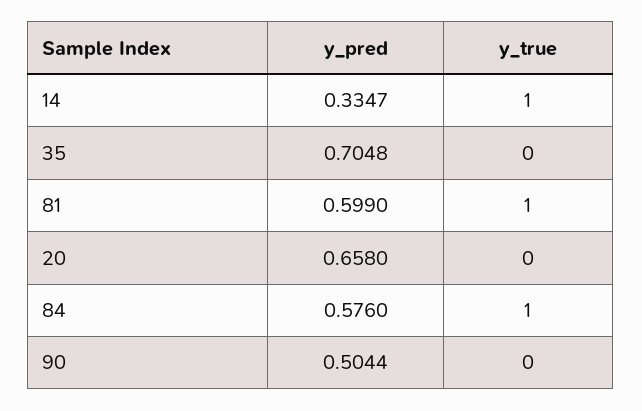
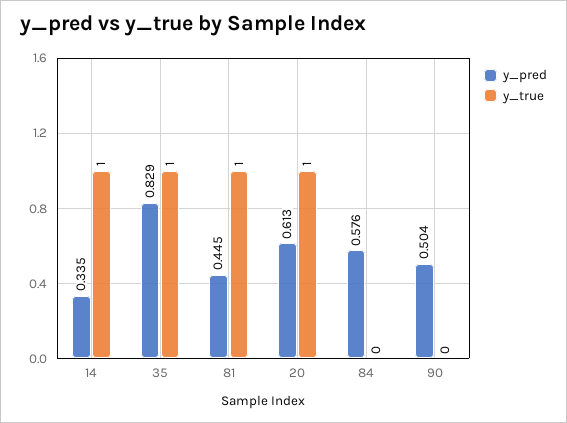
y_pred, 35: 0.7048 -> 0.829
y_true, 35: 0 -> 1
y_pred, 81: 0.599 -> 0.445
y_pred, 20: 0.658 -> 0.613
y_true, 20: 0 -> 1
y_true, 84: 1 -> 0

